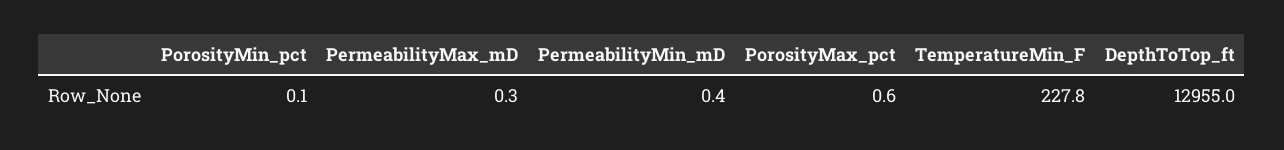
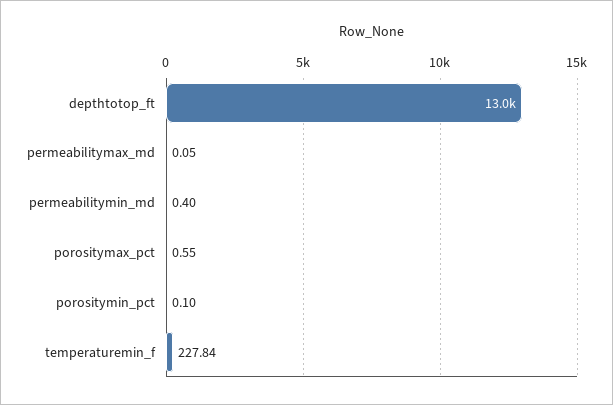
PermeabilityMax_mD: 0.3 -> 0.05

